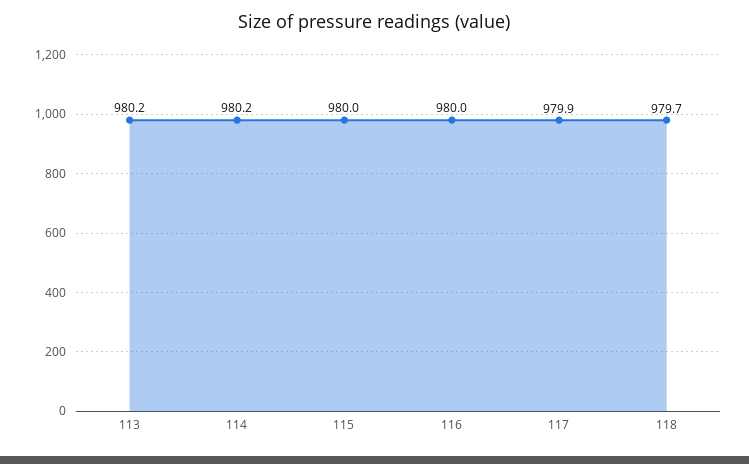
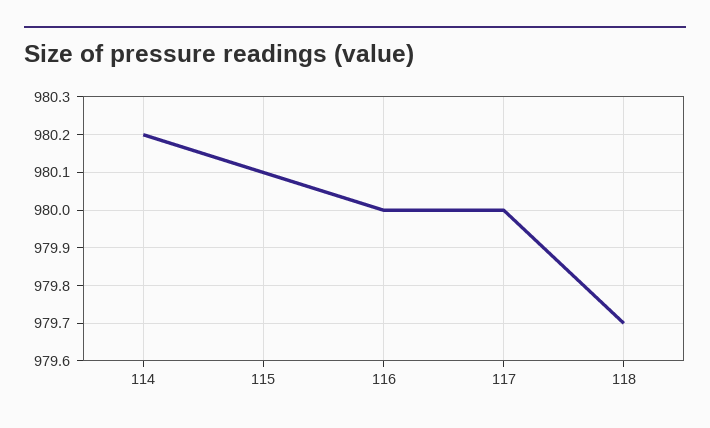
113: 980.2 -> none
115: 980 -> 980.1
117: 979.9 -> 980

